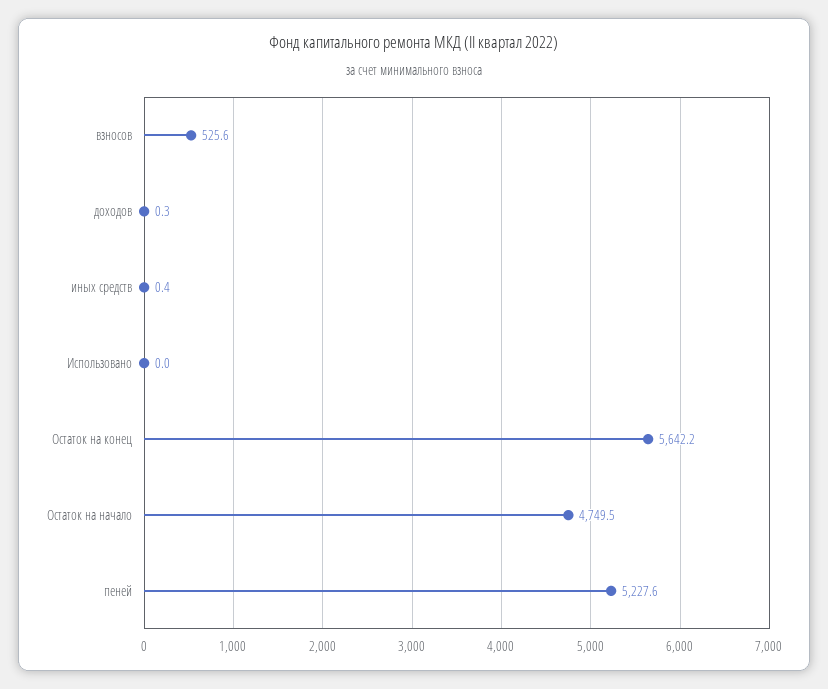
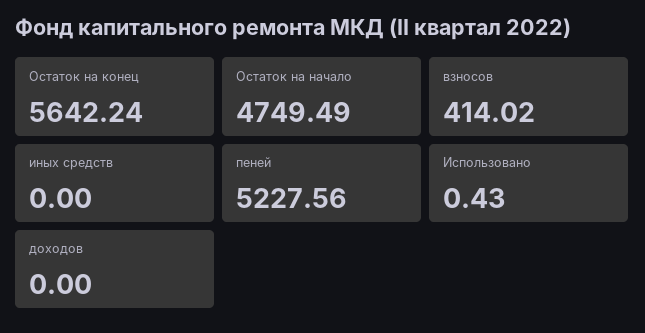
взносов: 525.6 -> 414.02
доходов: 0.3 -> 0
иных средств: 0.4 -> 0
Использовано: 0 -> 0.43

